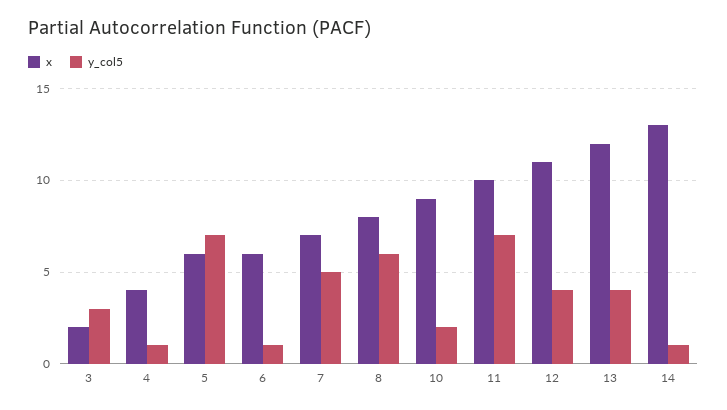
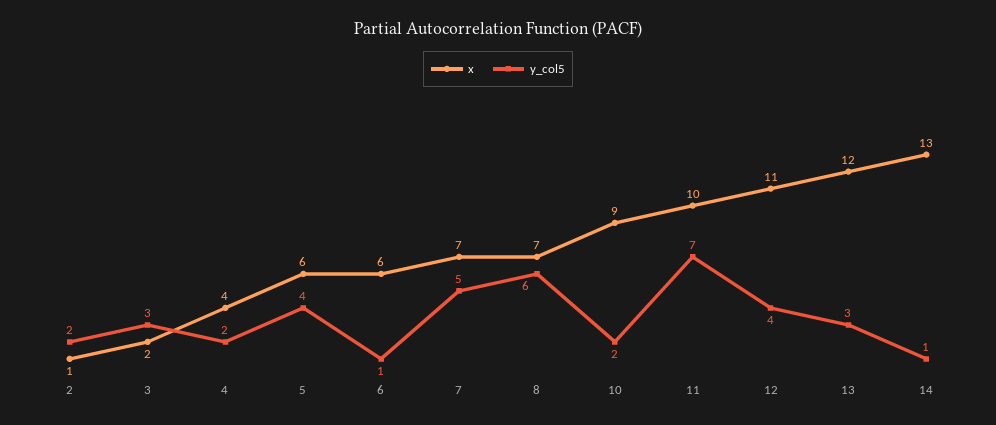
y_col5, 4: 1 -> 2
y_col5, 5: 7 -> 4
x, 8: 8 -> 7
y_col5, 13: 4 -> 3
x, 2: none -> 1
y_col5, 2: none -> 2

